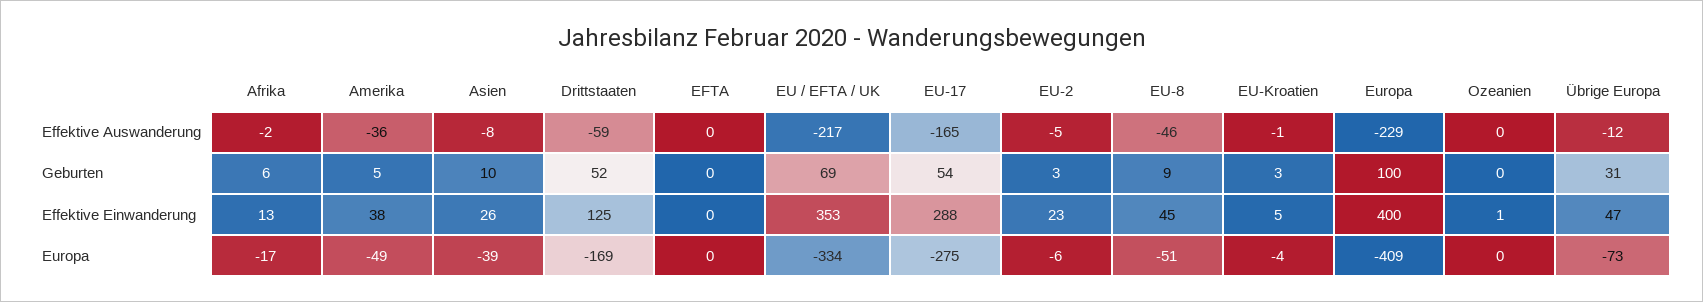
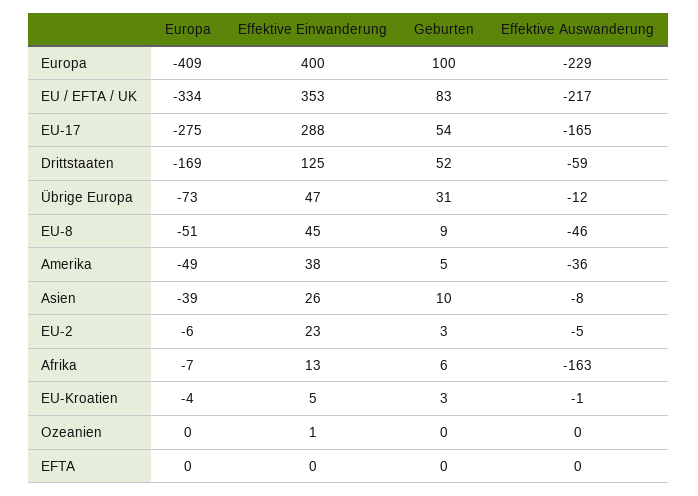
Afrika, Effektive Auswanderung: -2 -> -163
EU / EFTA / UK, Geburten: 69 -> 83
Afrika, Europa: -17 -> -7

